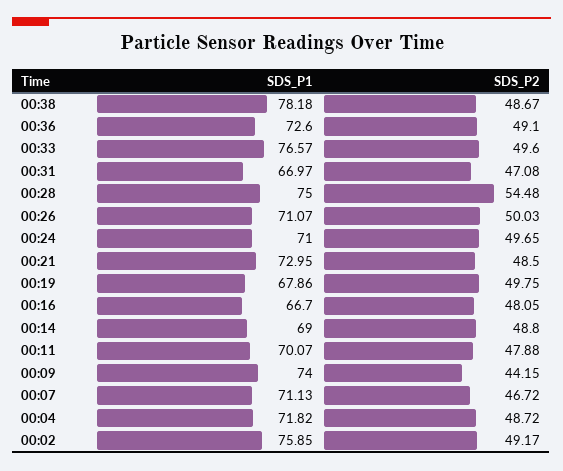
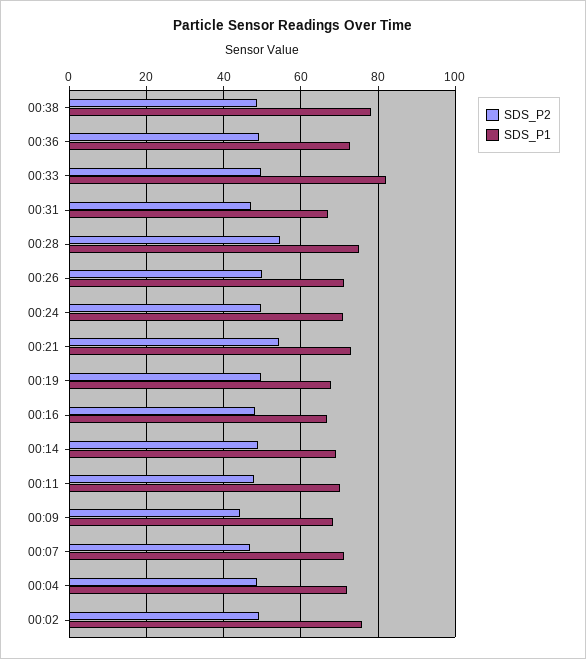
SDS_P1, 00:33: 76.57 -> 82
SDS_P2, 00:21: 48.5 -> 54
SDS_P1, 00:09: 74 -> 68

